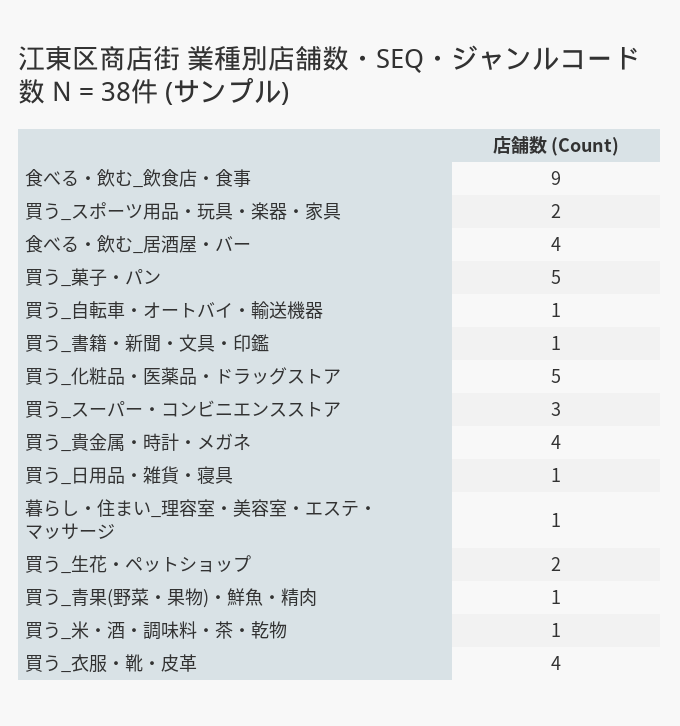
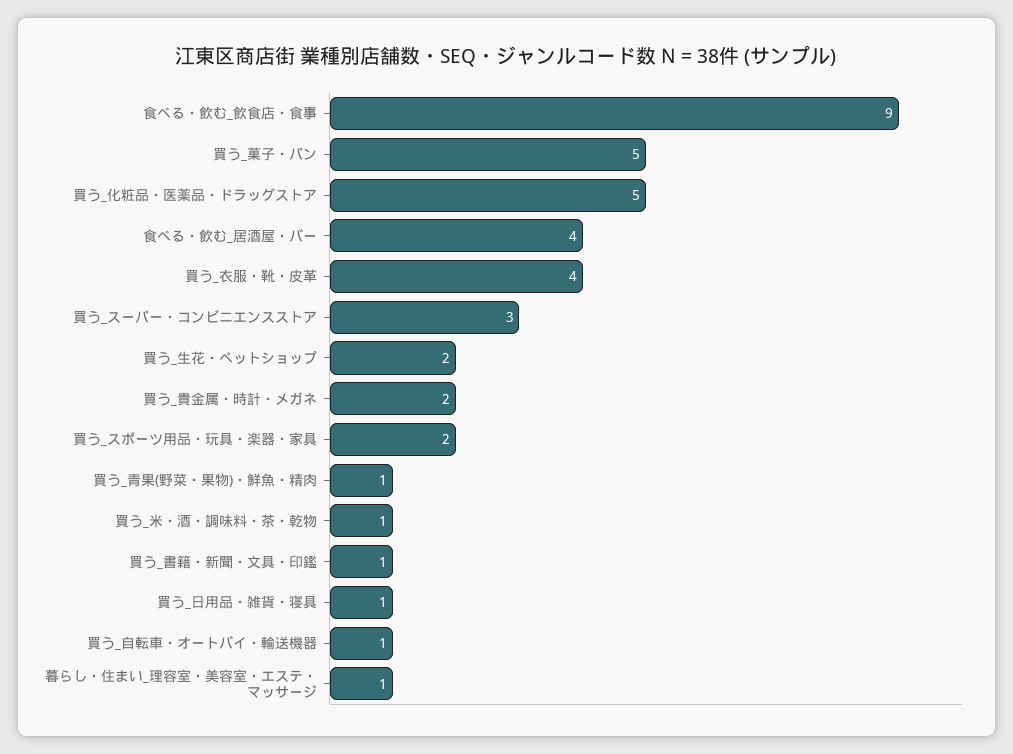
買う_貴金属・時計・メガネ: 4 -> 2

